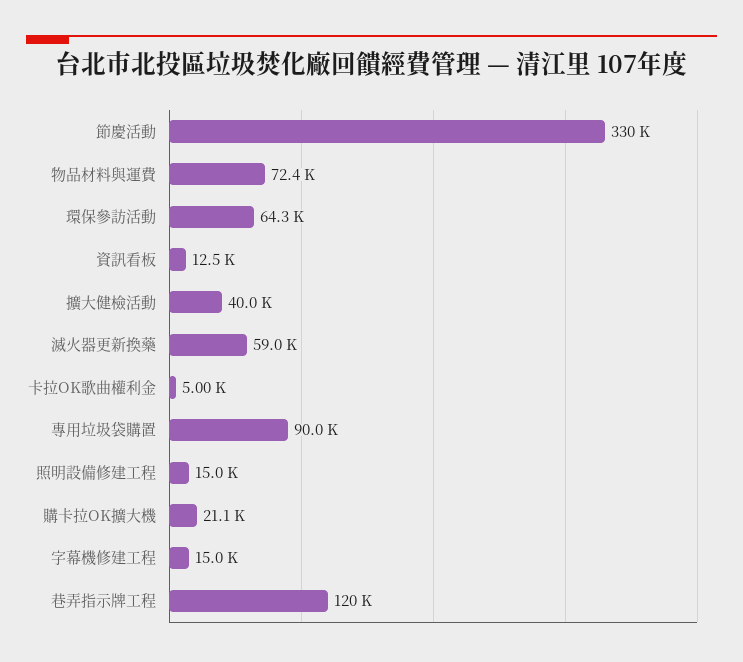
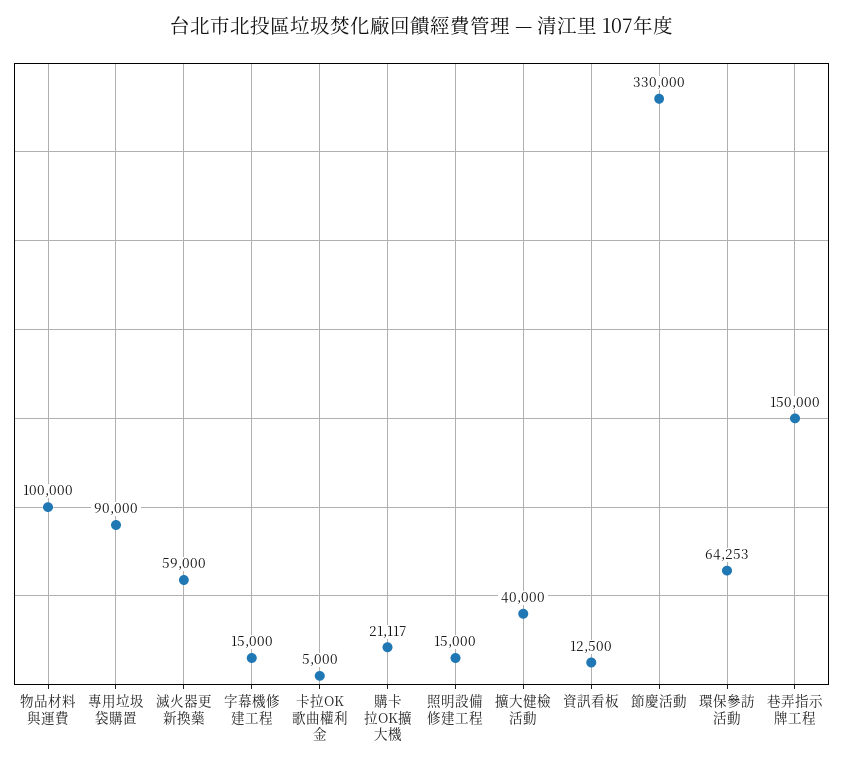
物品材料與運費: 72400 -> 100000
巷弄指示牌工程: 120000 -> 150000

